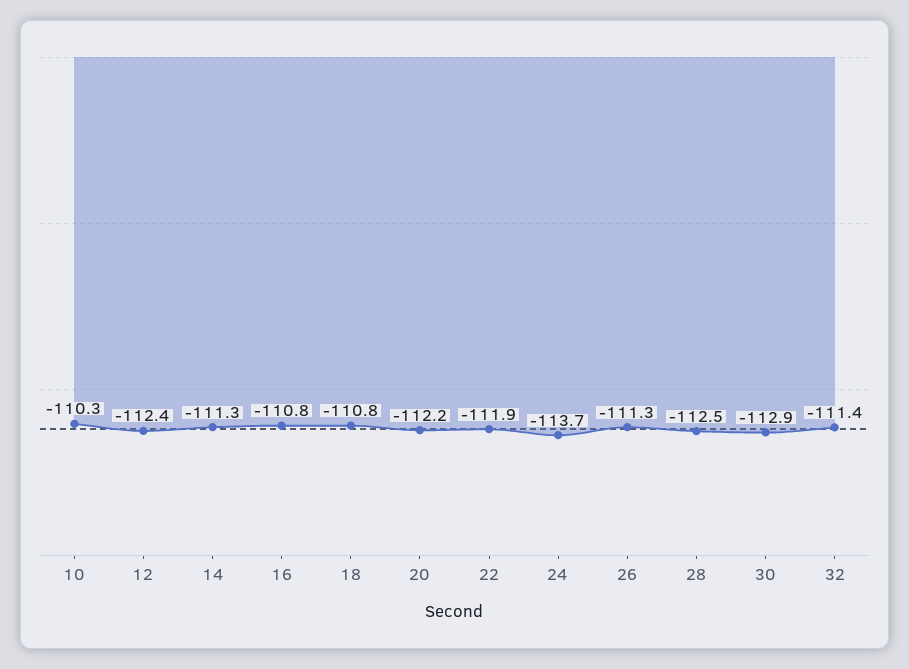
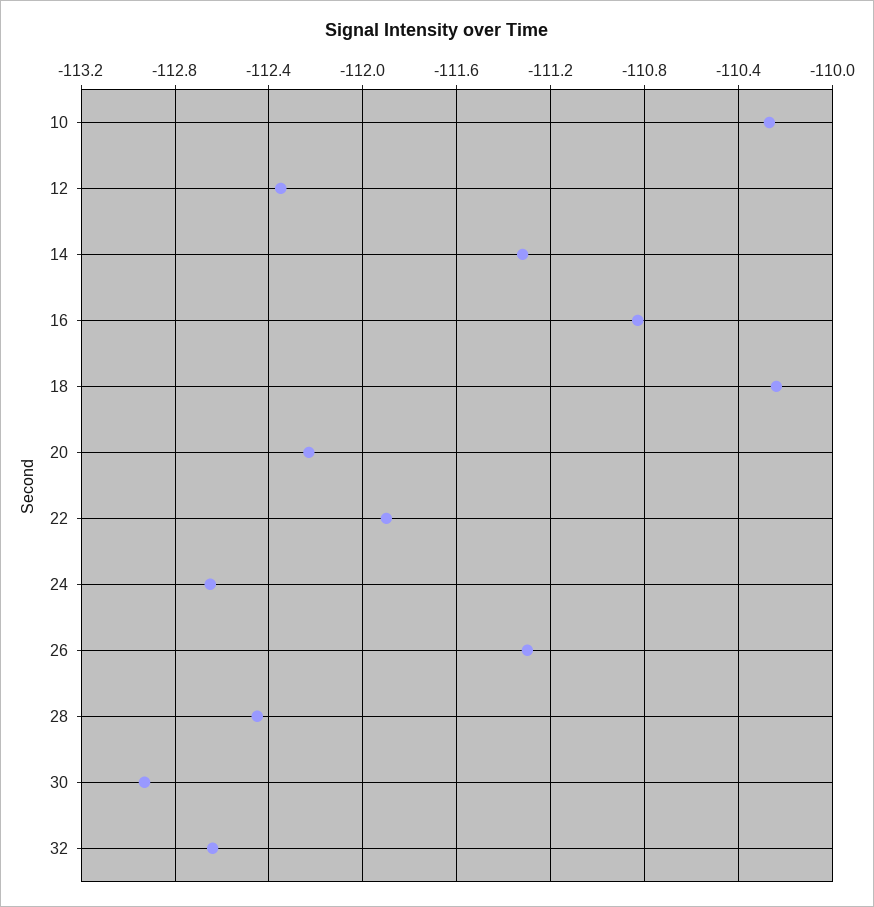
18: -110.8 -> -110.25
24: -113.7 -> -112.65
32: -111.4 -> -112.65

